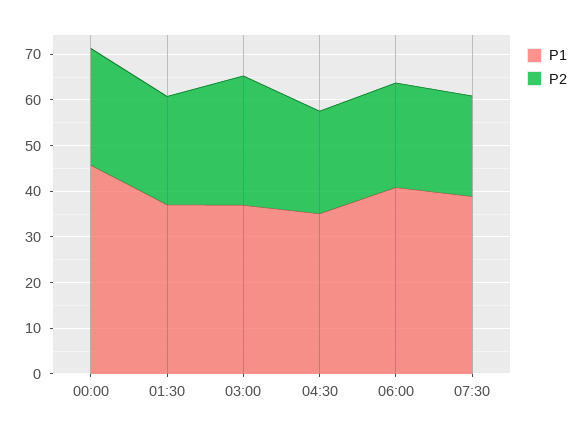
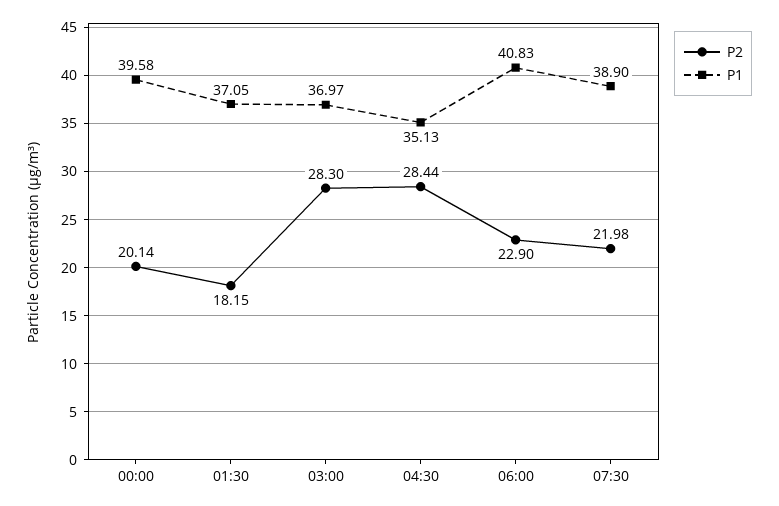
P1, 00:00: 46 -> 39.58
P2, 00:00: 26 -> 20.14
P2, 01:30: 24 -> 18.15
P2, 04:30: 22 -> 28.44

